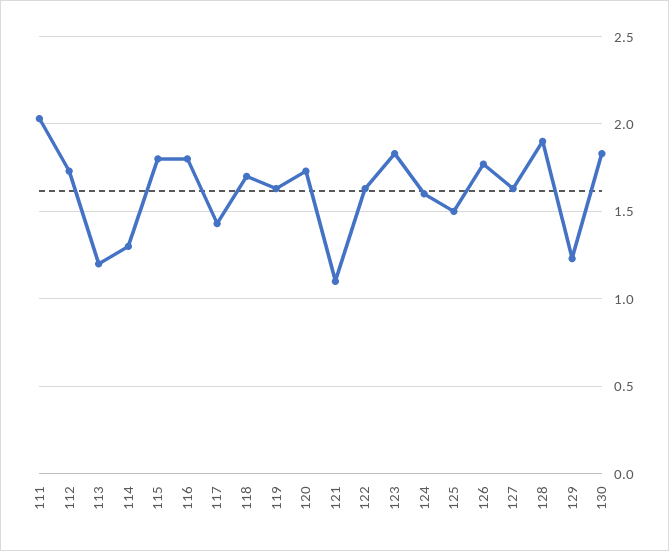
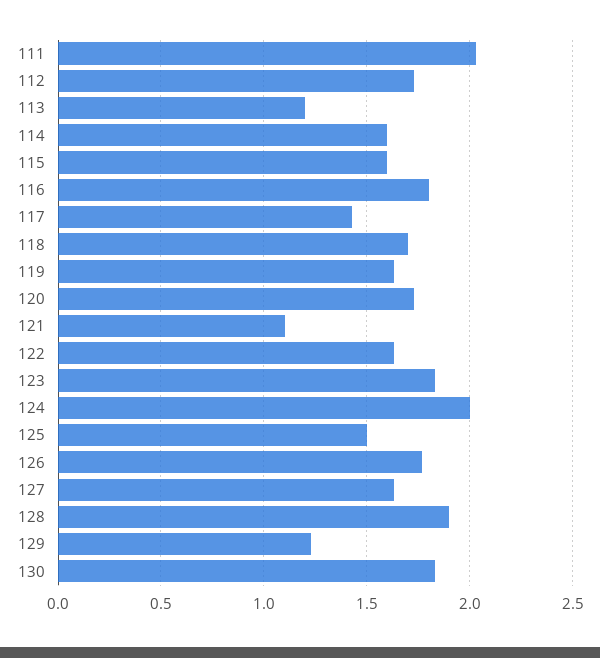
114: 1.3 -> 1.6
115: 1.8 -> 1.6
124: 1.6 -> 2

